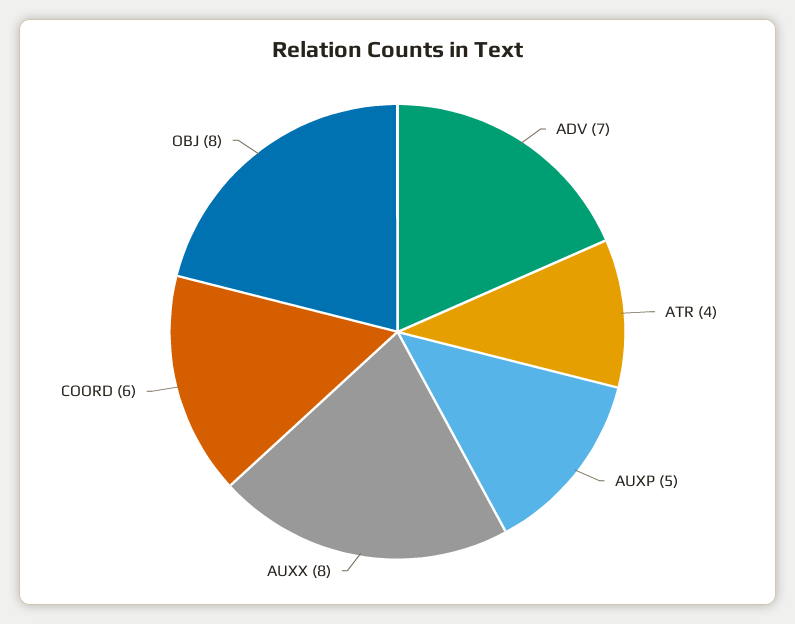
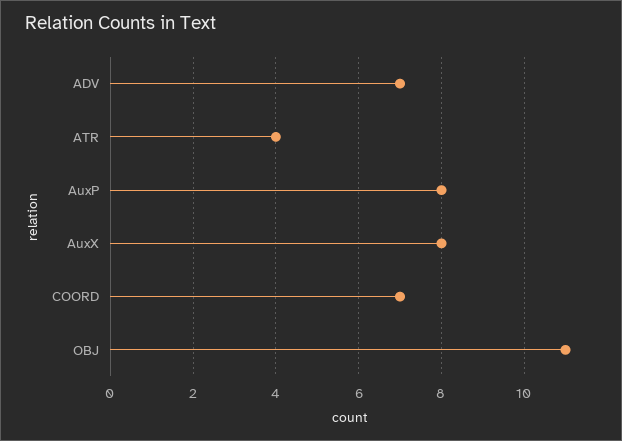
AUXP: 5 -> 8
COORD: 6 -> 7
OBJ: 8 -> 11

